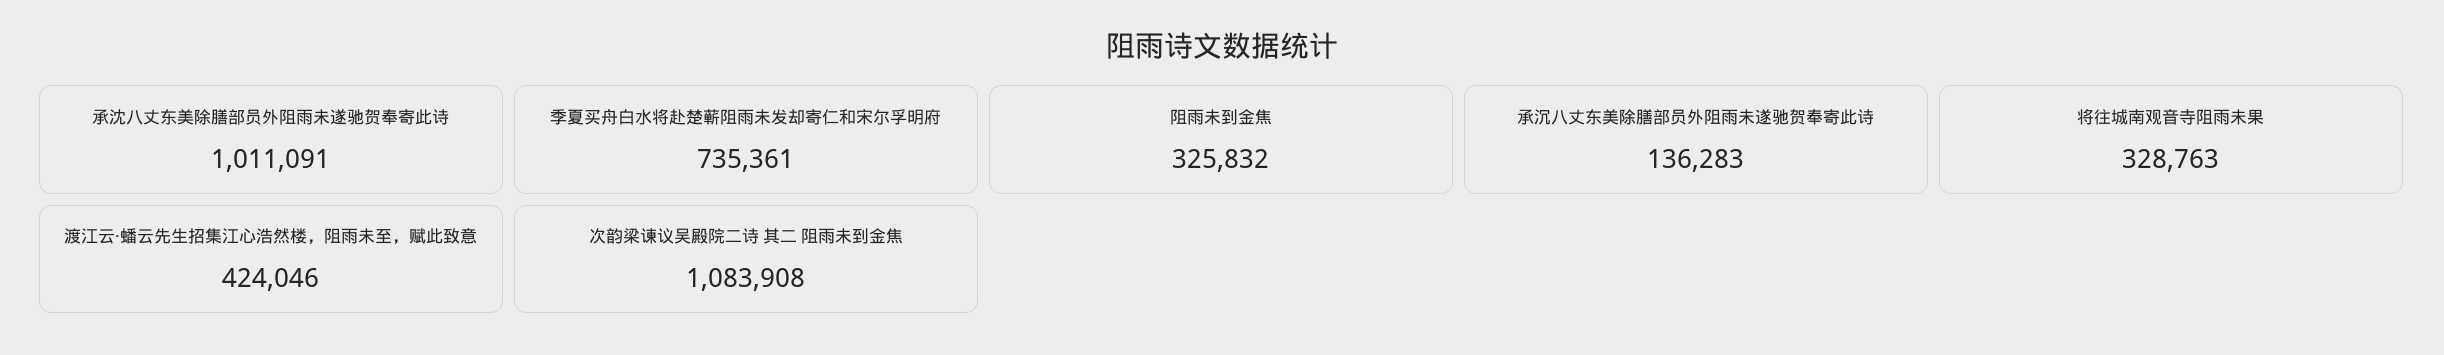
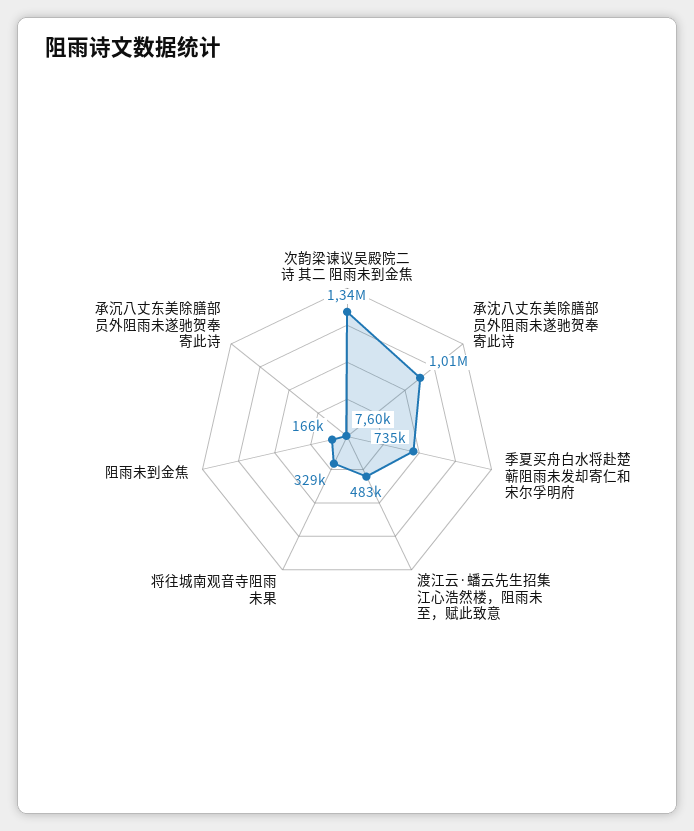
阻雨未到金焦: 325832 -> 166000
承沉八丈东美除膳部员外阻雨未遂驰贺奉寄此诗: 136283 -> 7600
渡江云·蟠云先生招集江心浩然楼，阻雨未至，赋此致意: 424046 -> 483000
次韵梁谏议吴殿院二诗 其二 阻雨未到金焦: 1083908 -> 1340000

